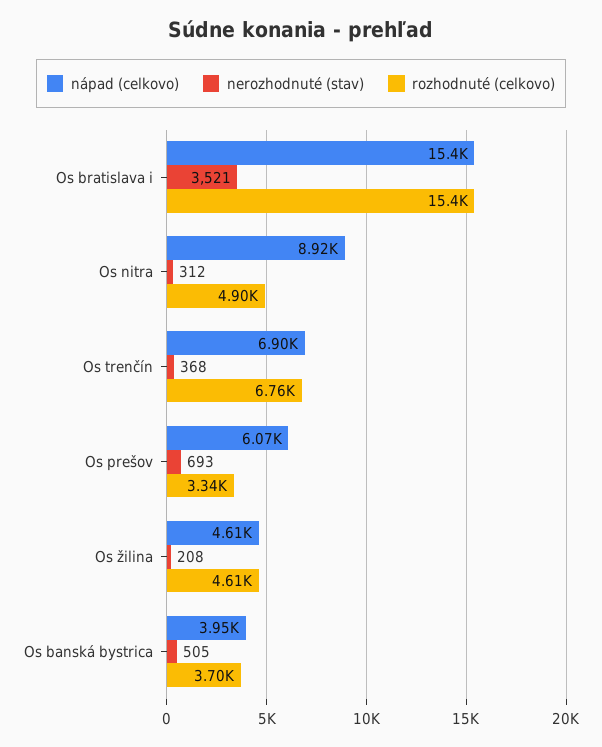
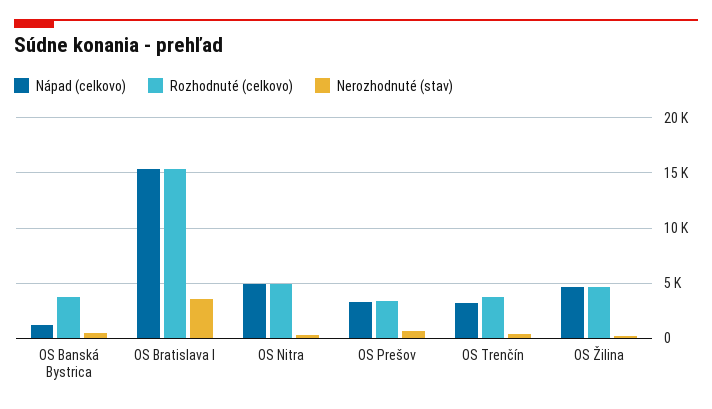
nápad (celkovo), Os nitra: 8920 -> 5000
nápad (celkovo), Os trenčín: 6900 -> 3000
rozhodnuté (celkovo), Os trenčín: 6760 -> 4000
nápad (celkovo), Os prešov: 6070 -> 3000
nápad (celkovo), Os banská bystrica: 3950 -> 1000

